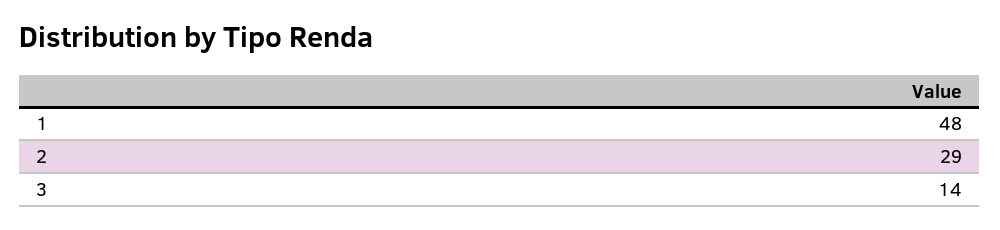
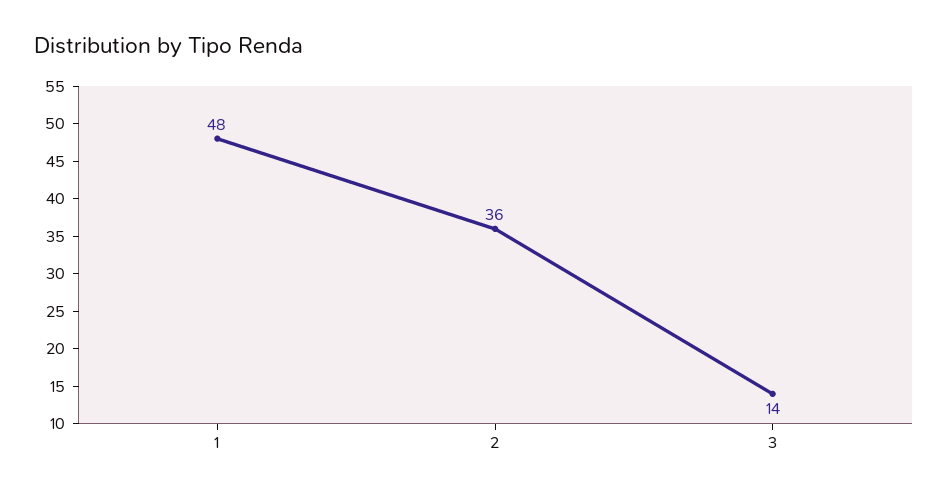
2: 29 -> 36

